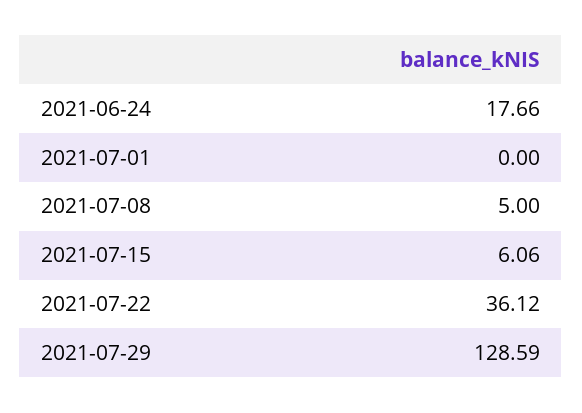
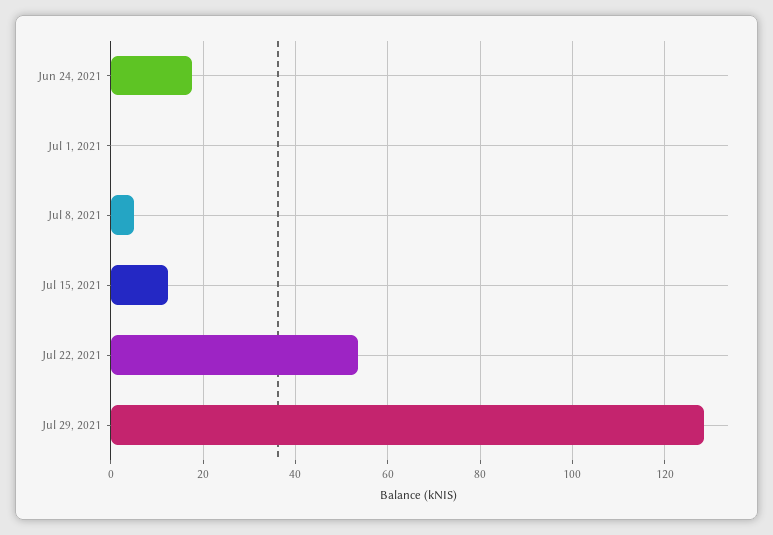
2021-07-15: 6.06 -> 12
2021-07-22: 36.12 -> 54

